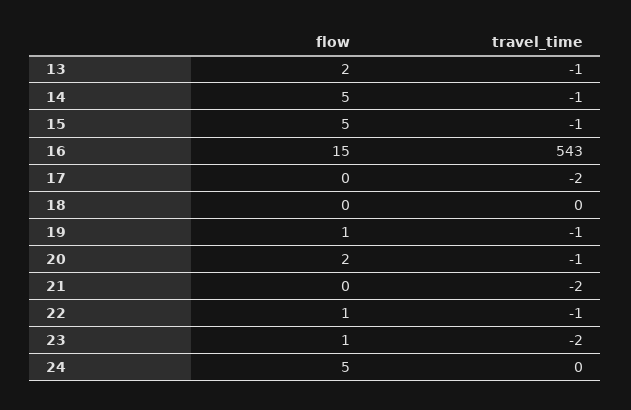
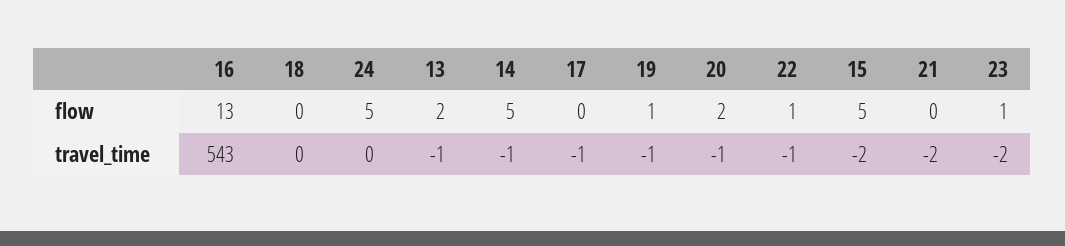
travel_time, 15: -1 -> -2
flow, 16: 15 -> 13
travel_time, 17: -2 -> -1

